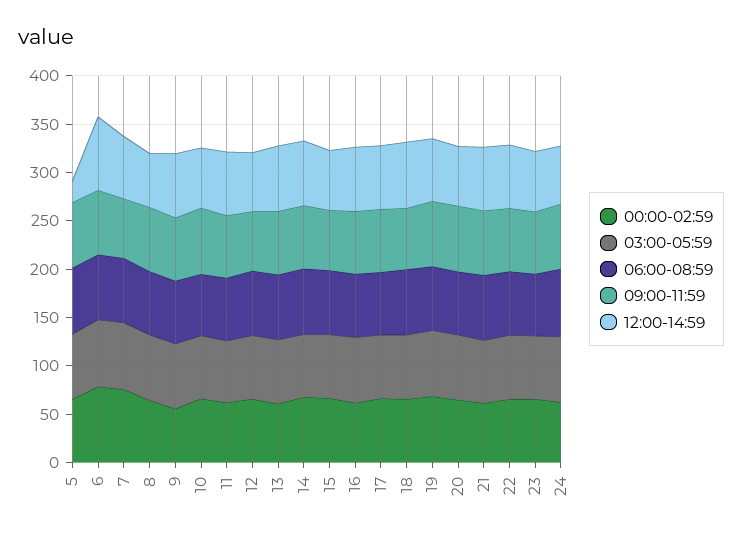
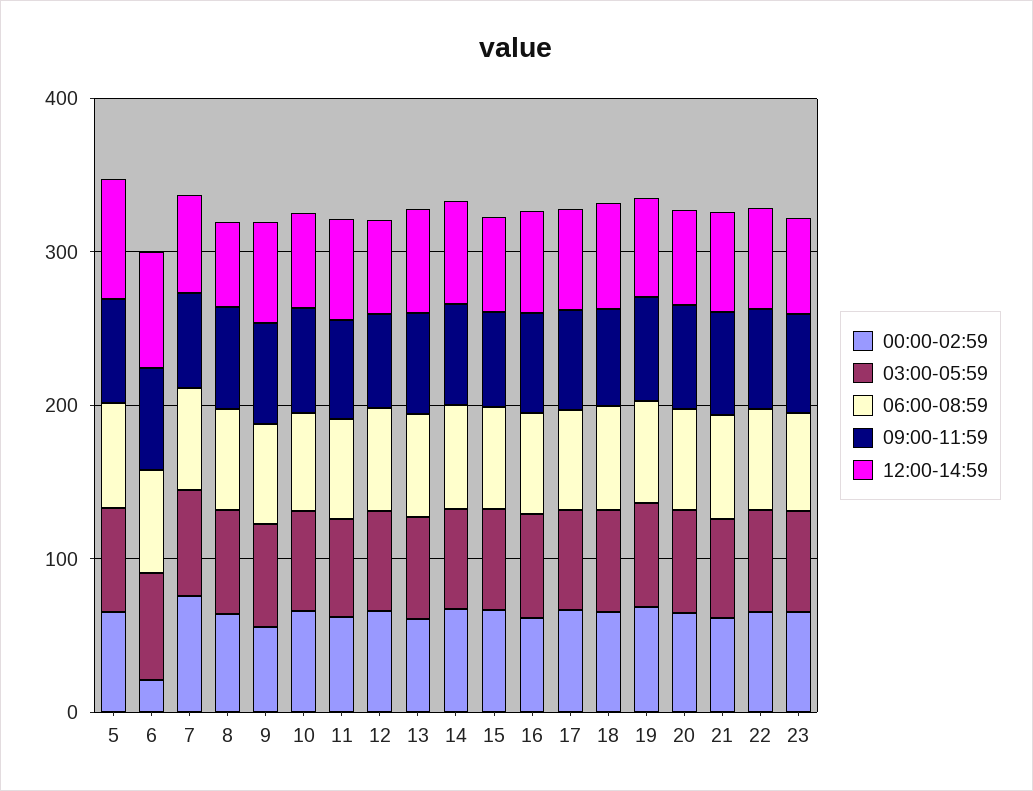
12:00-14:59, 5: 20 -> 80
00:00-02:59, 6: 80 -> 20
00:00-02:59, 24: 60 -> none
03:00-05:59, 24: 70 -> none
06:00-08:59, 24: 70 -> none
09:00-11:59, 24: 70 -> none
12:00-14:59, 24: 60 -> none

